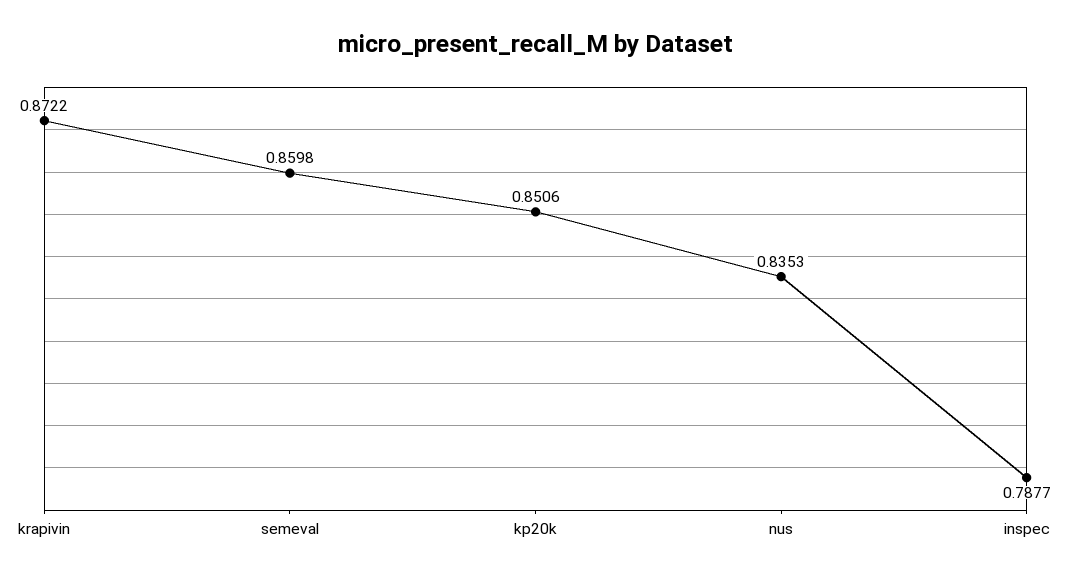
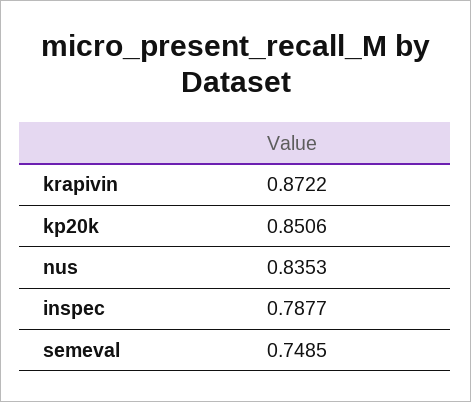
semeval: 0.8598 -> 0.7485

